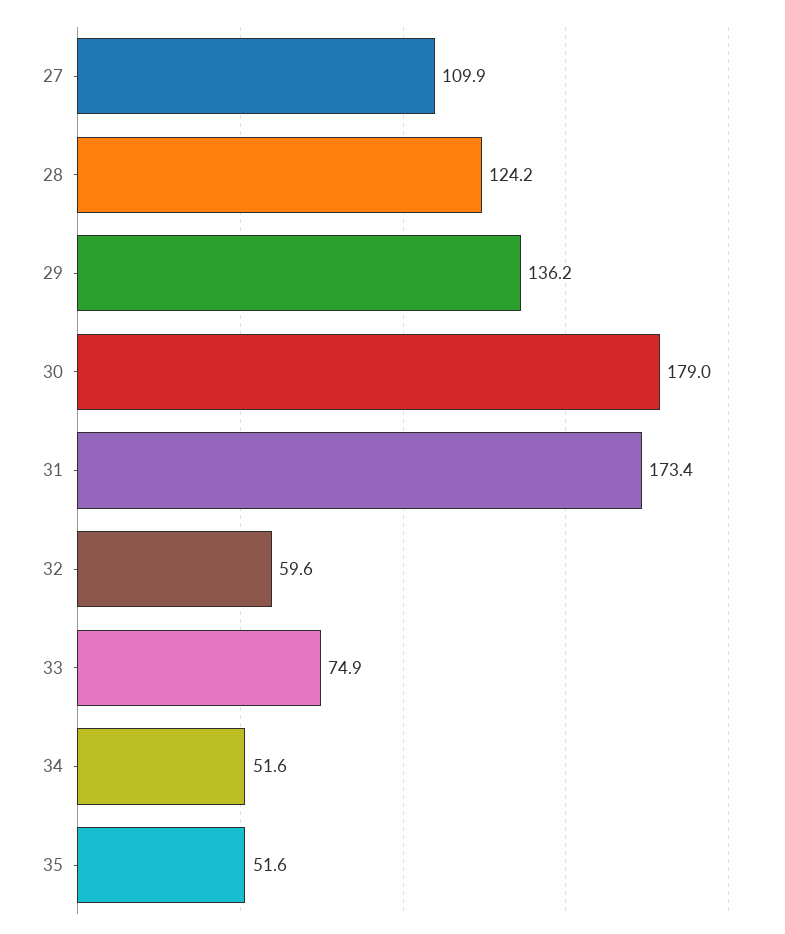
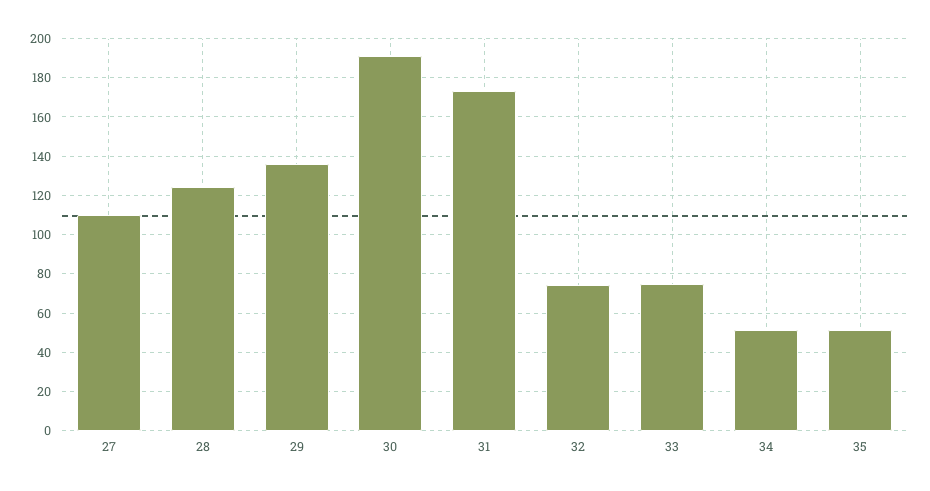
30: 179 -> 190
32: 59.6 -> 75

